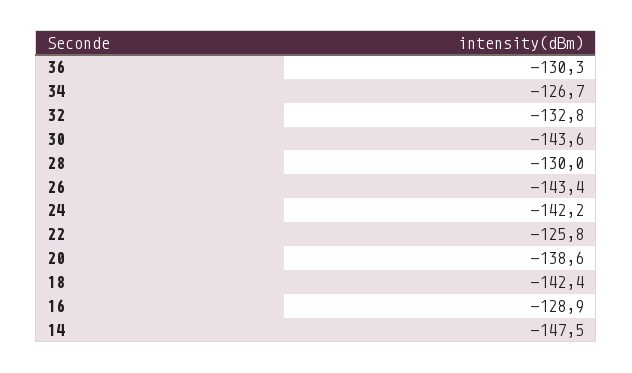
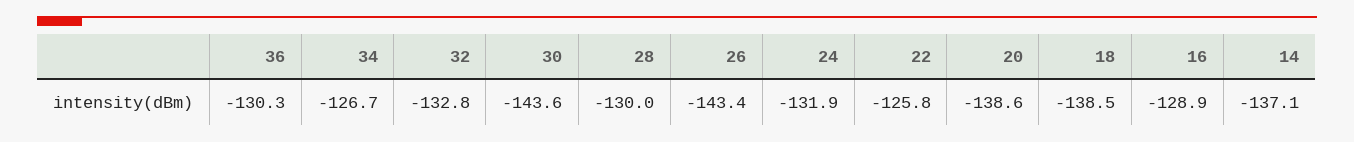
24: -142.2 -> -131.9
18: -142.4 -> -138.5
14: -147.5 -> -137.1

